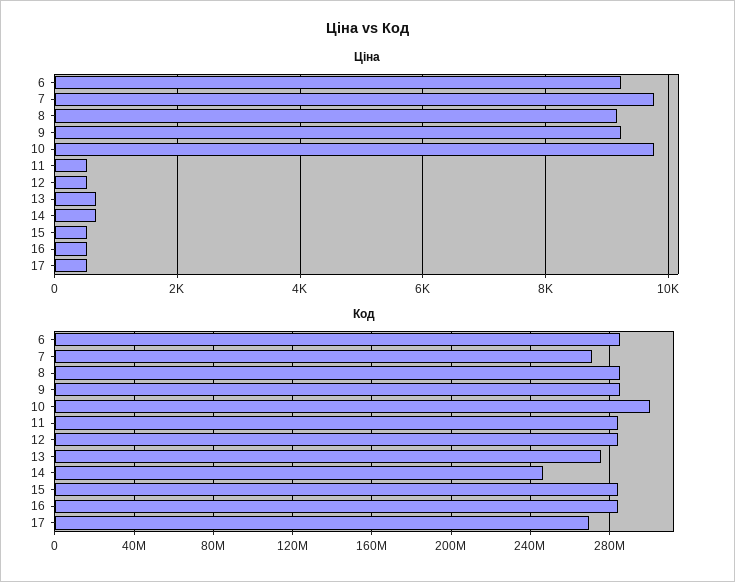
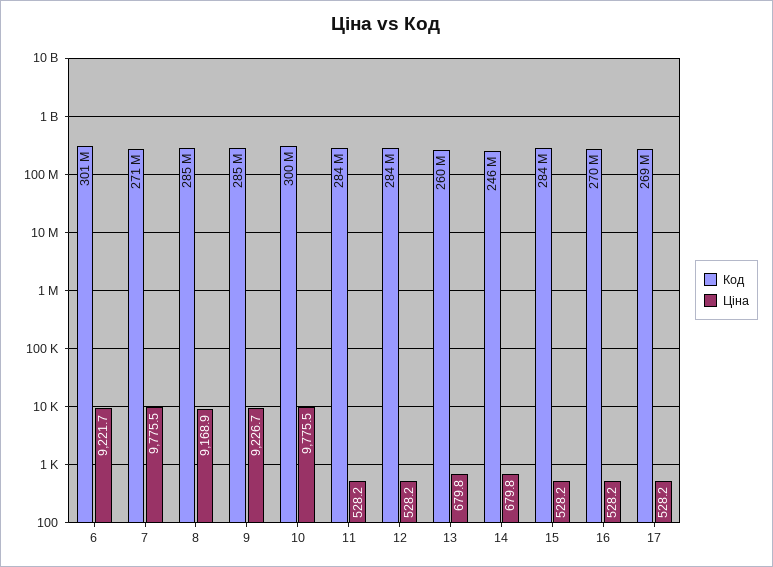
Код, 6: 285000000 -> 301000000
Код, 13: 275000000 -> 260000000
Код, 16: 285000000 -> 270000000

